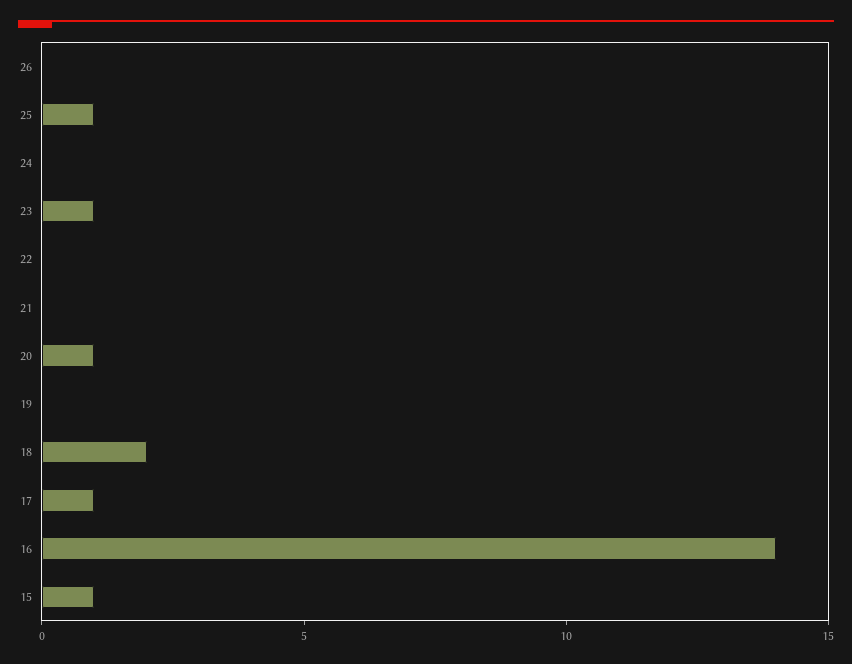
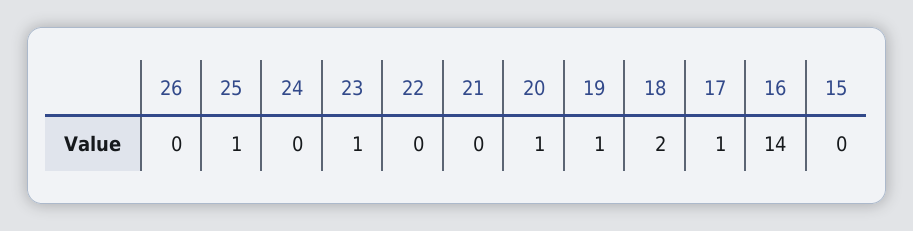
19: 0 -> 1
15: 1 -> 0

